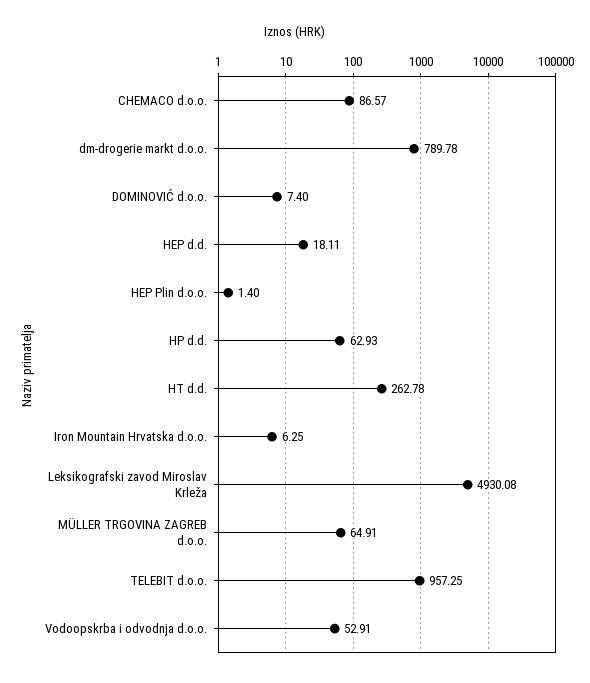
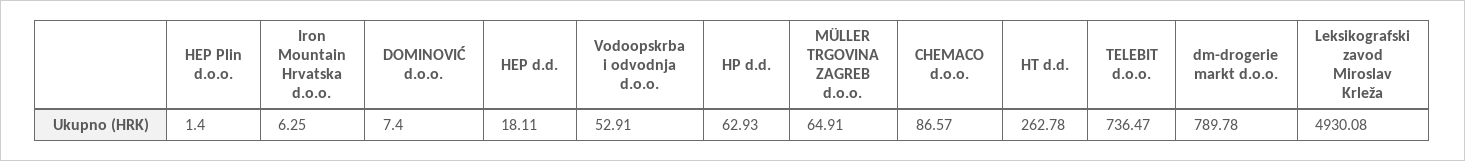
TELEBIT d.o.o.: 957.25 -> 736.47

